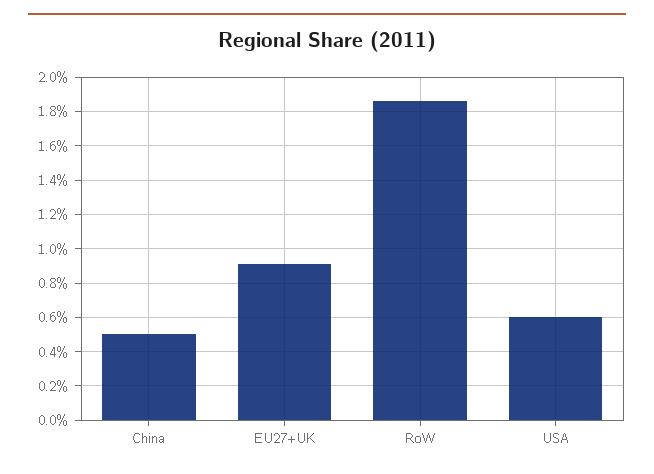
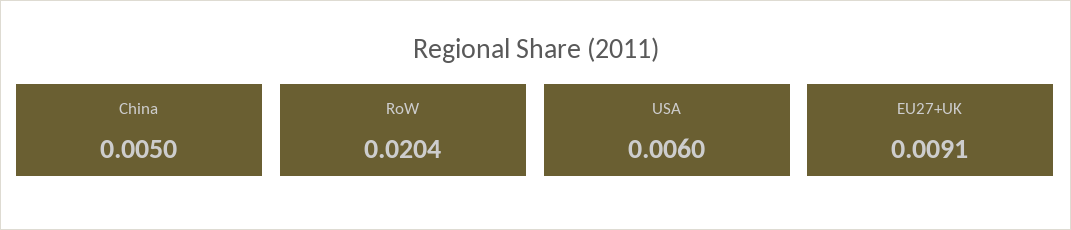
RoW: 0.0185 -> 0.0204

